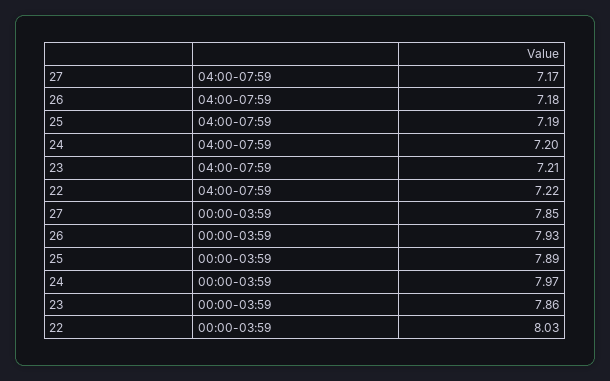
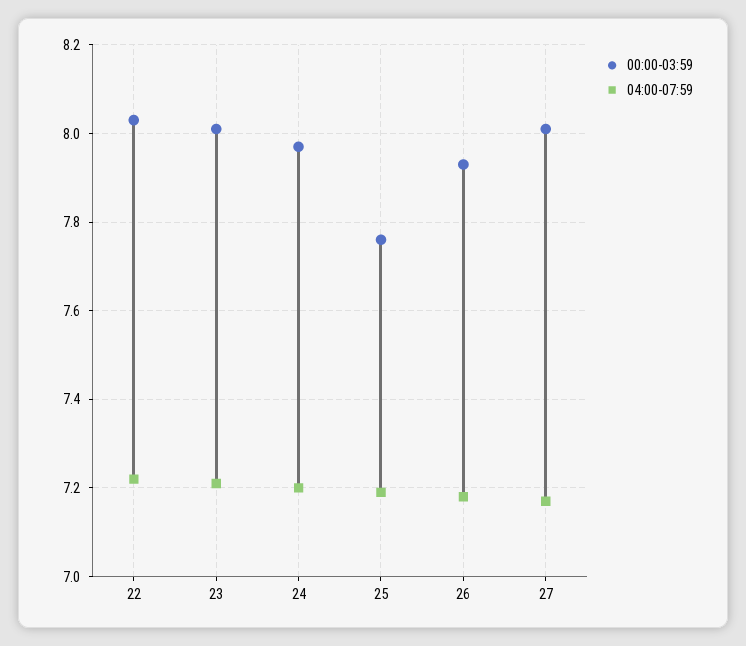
00:00-03:59, 27: 7.85 -> 8
00:00-03:59, 25: 7.89 -> 7.75
00:00-03:59, 23: 7.86 -> 8

